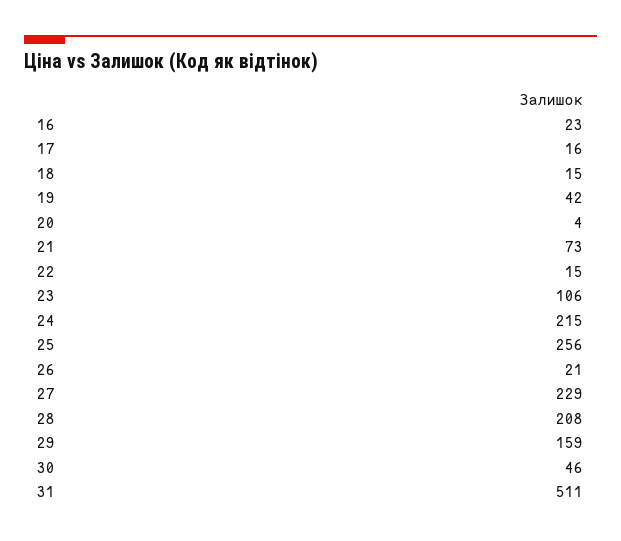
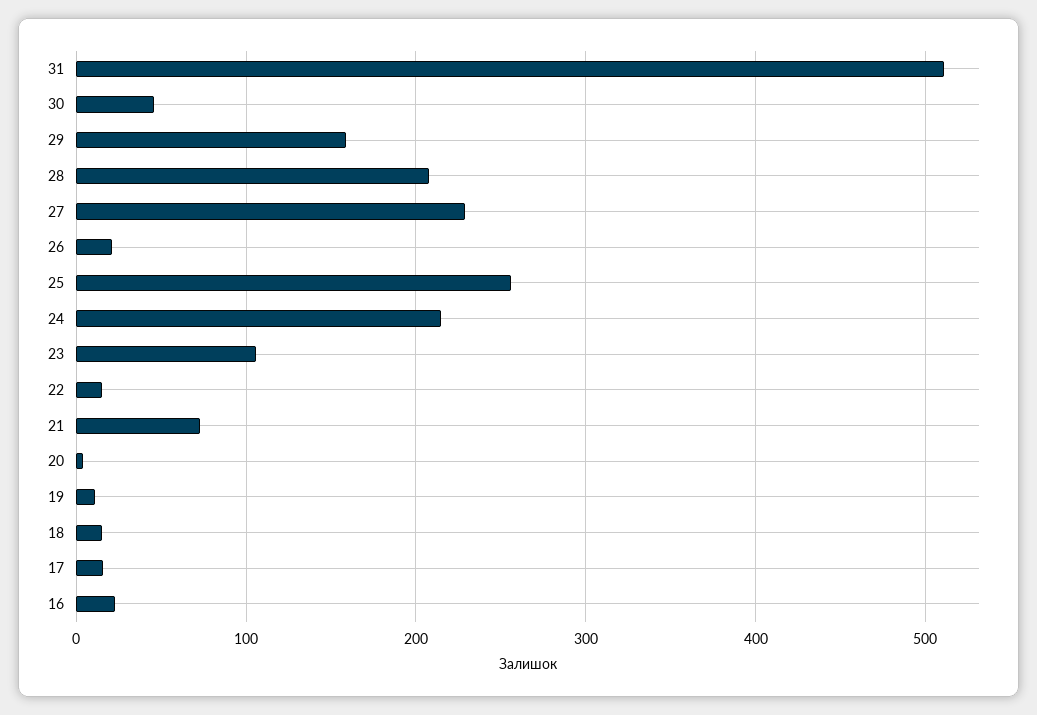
19: 42 -> 10

